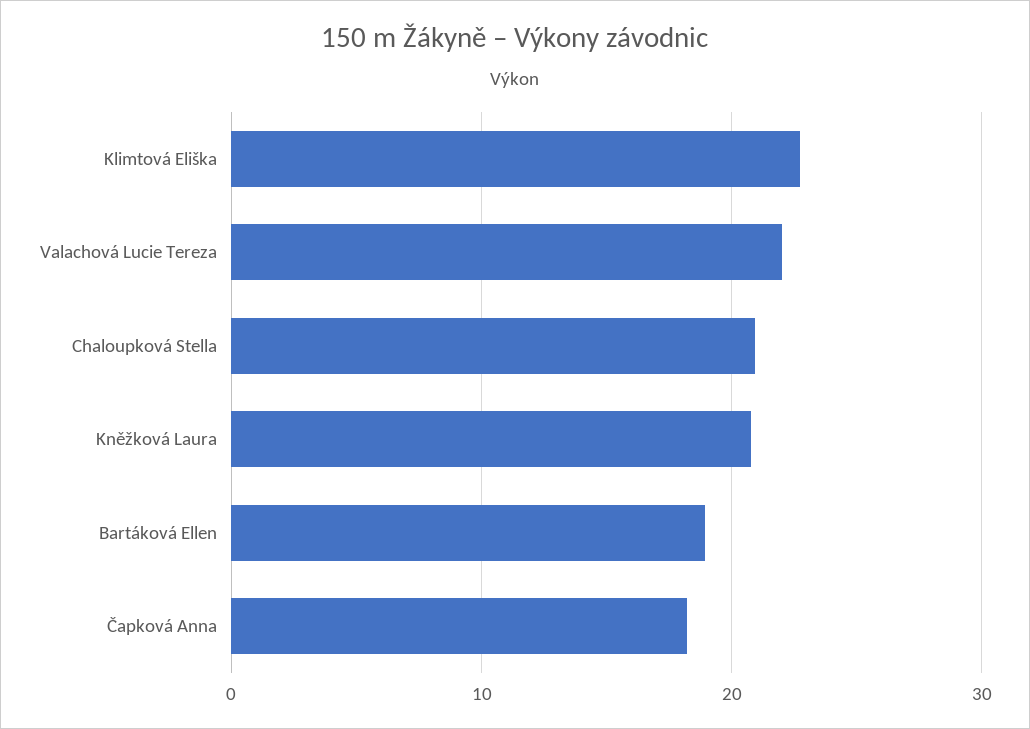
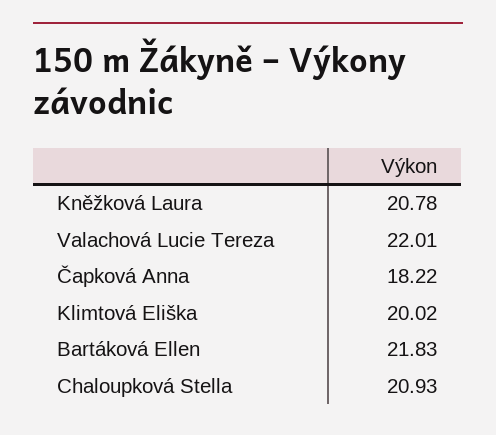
Klimtová Eliška: 23 -> 20.02
Bartáková Ellen: 19 -> 21.83

